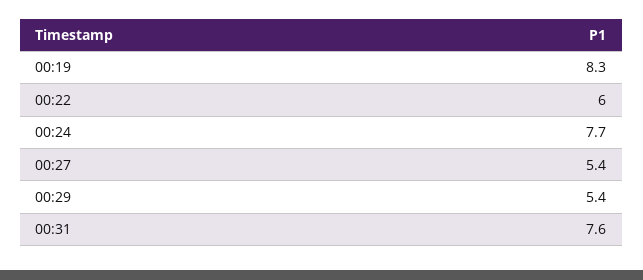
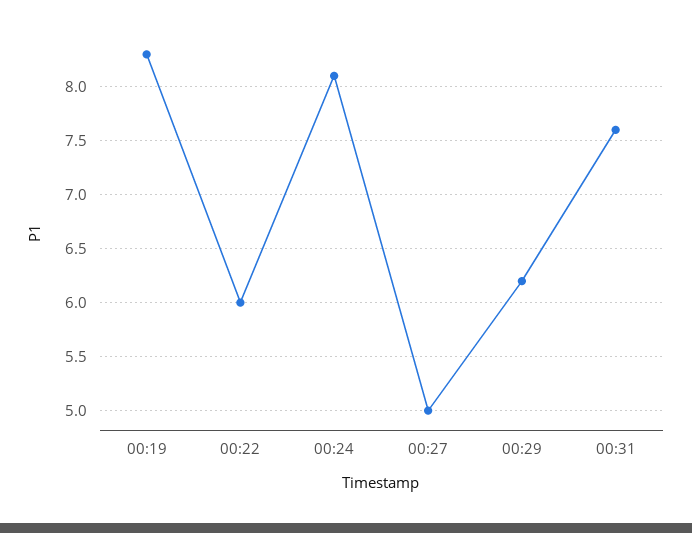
00:24: 7.7 -> 8.1
00:27: 5.4 -> 5
00:29: 5.4 -> 6.2

